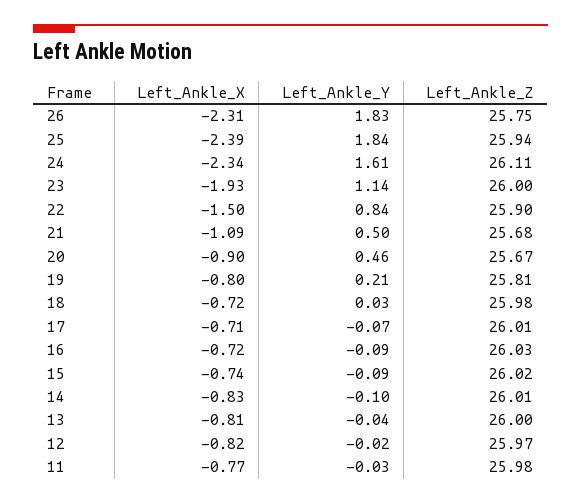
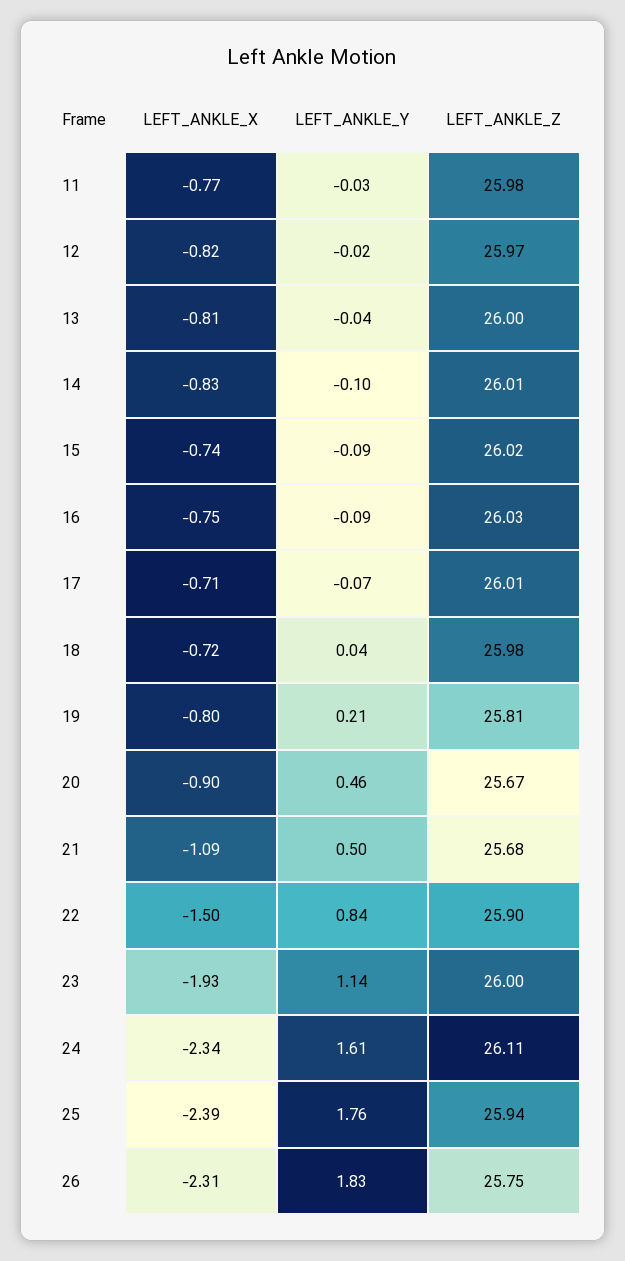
Left_Ankle_Y, 25: 1.84 -> 1.76
Left_Ankle_Y, 18: 0.03 -> 0.04
Left_Ankle_X, 16: -0.72 -> -0.75

